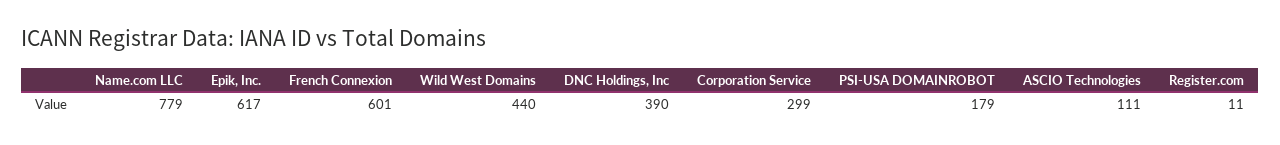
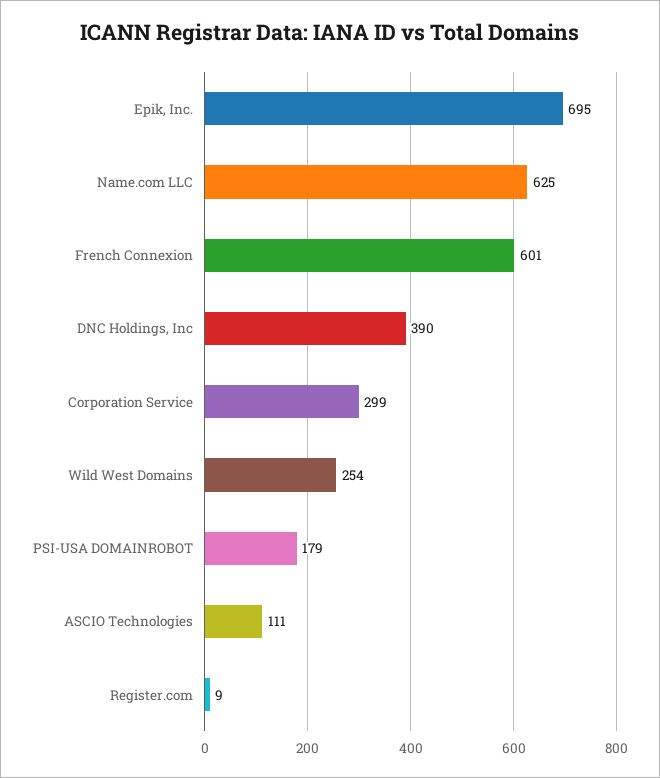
Name.com LLC: 779 -> 625
Epik, Inc.: 617 -> 695
Wild West Domains: 440 -> 254
Register.com: 11 -> 9

